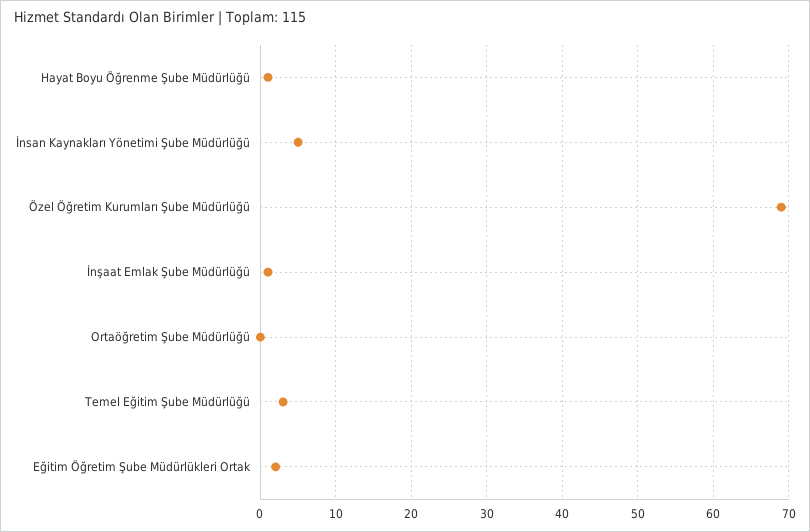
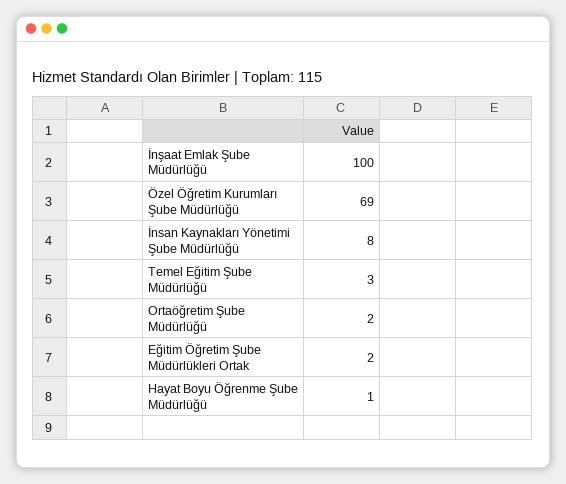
İnsan Kaynakları Yönetimi Şube Müdürlüğü: 5 -> 8
İnşaat Emlak Şube Müdürlüğü: 1 -> 100
Ortaöğretim Şube Müdürlüğü: 0 -> 2

